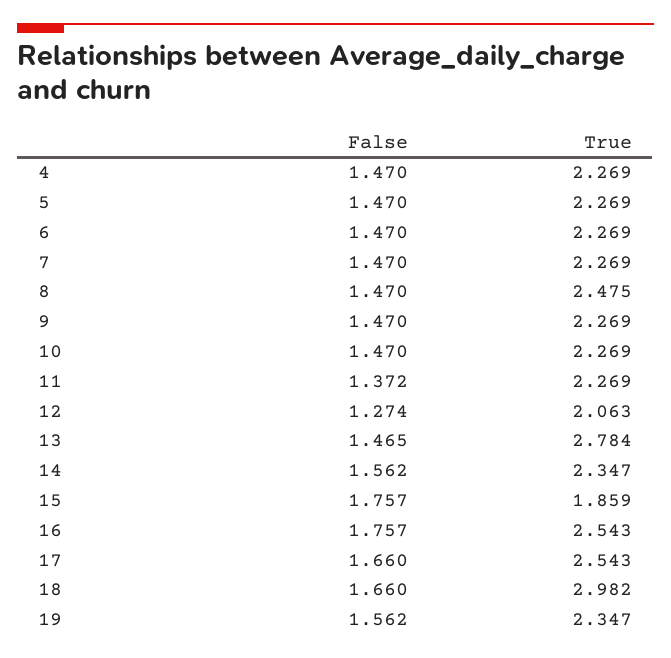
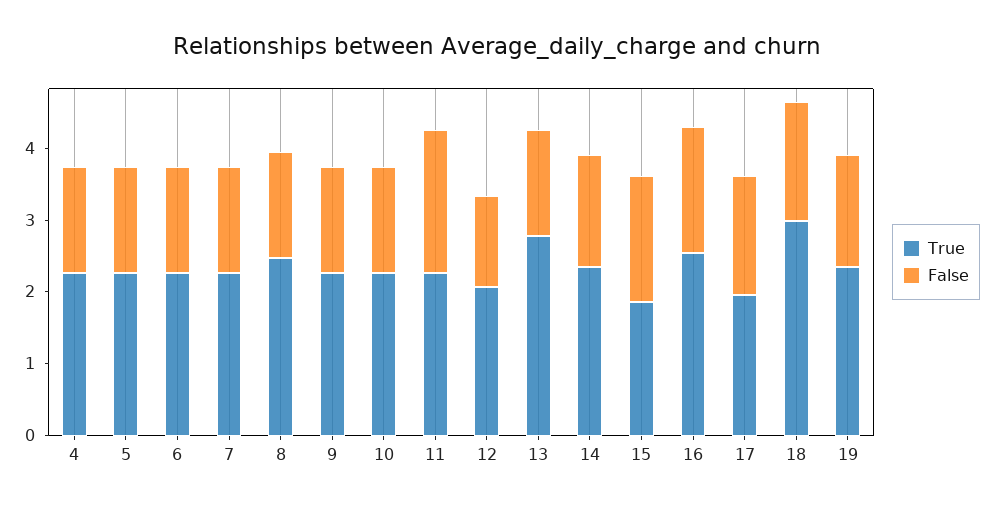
False, 11: 1.372 -> 2
True, 17: 2.543 -> 2

